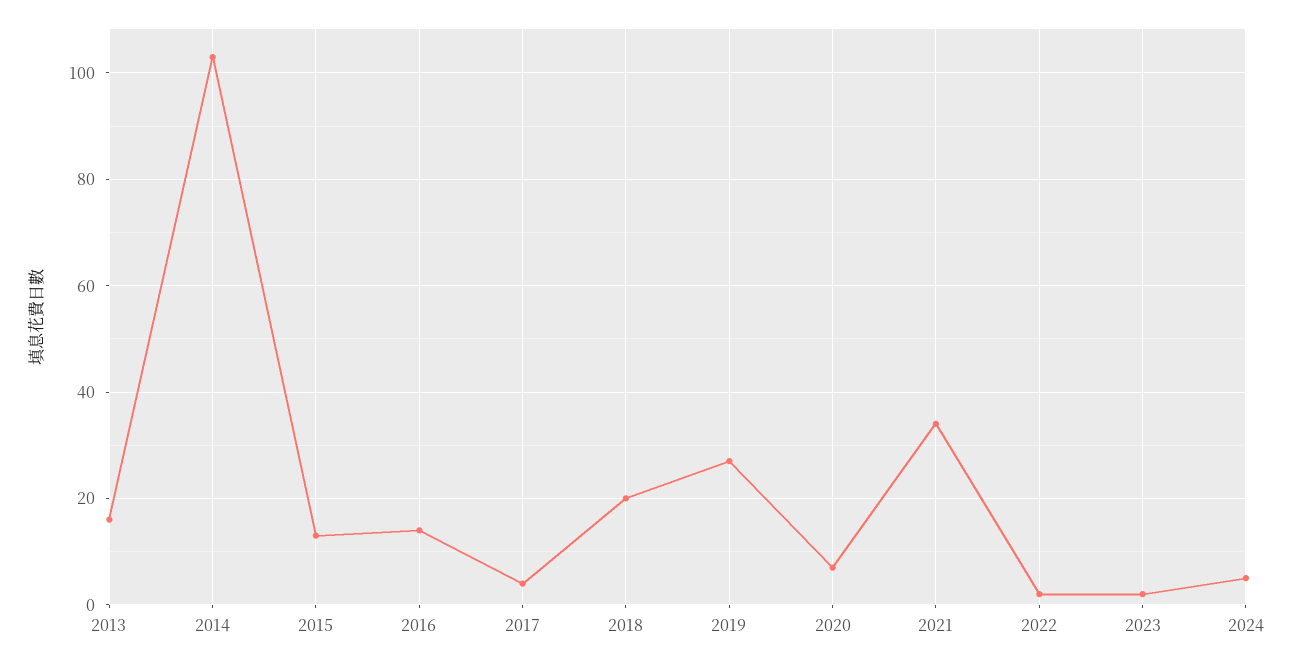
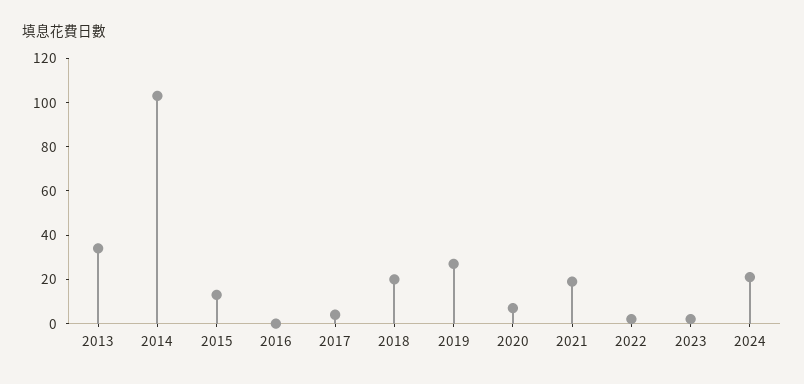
2013: 15 -> 35
2016: 15 -> 0
2021: 35 -> 20
2024: 5 -> 20

